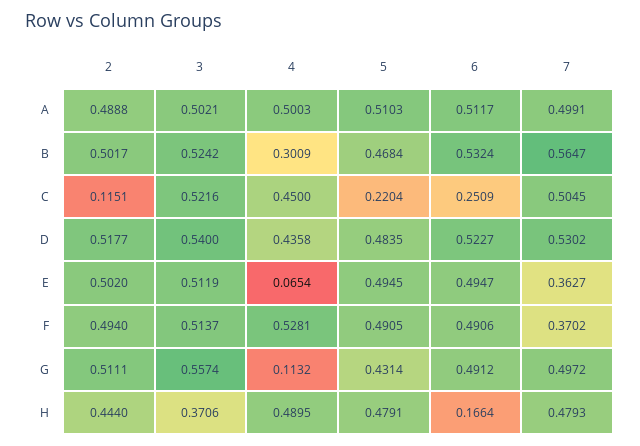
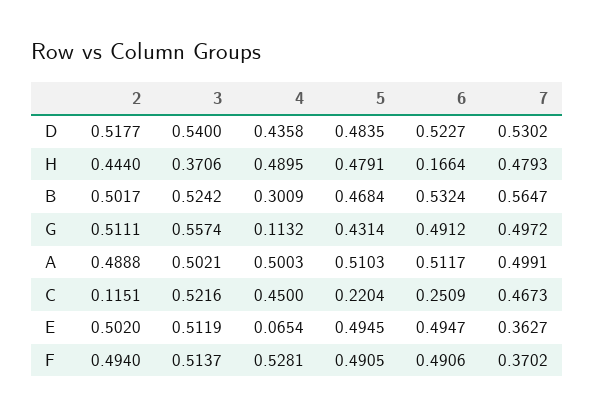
7, C: 0.5045 -> 0.4673

